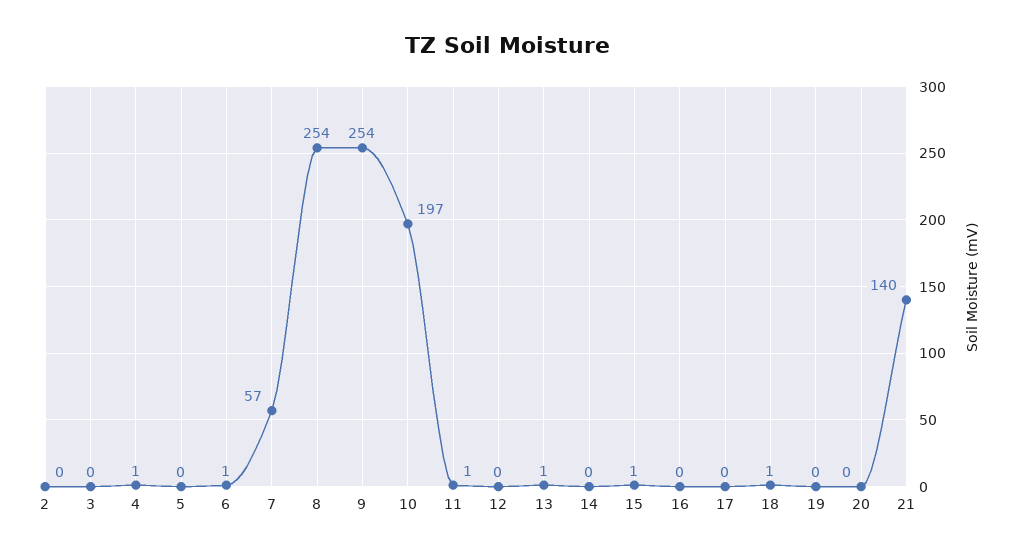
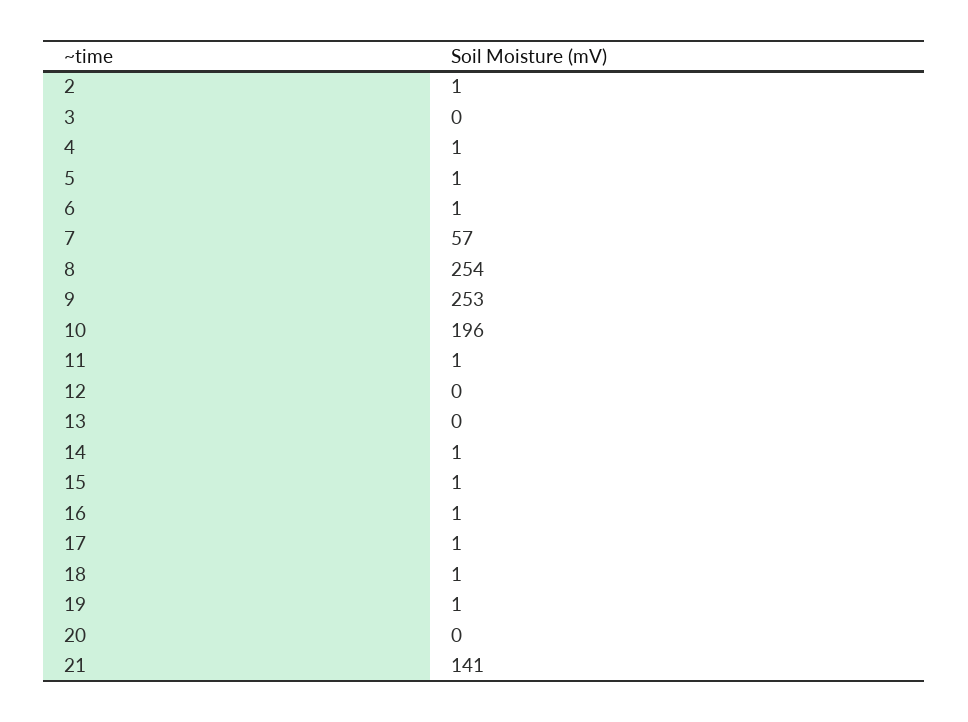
2: 0 -> 1
5: 0 -> 1
9: 254 -> 253
10: 197 -> 196
13: 1 -> 0
14: 0 -> 1
16: 0 -> 1
17: 0 -> 1
19: 0 -> 1
21: 140 -> 141

